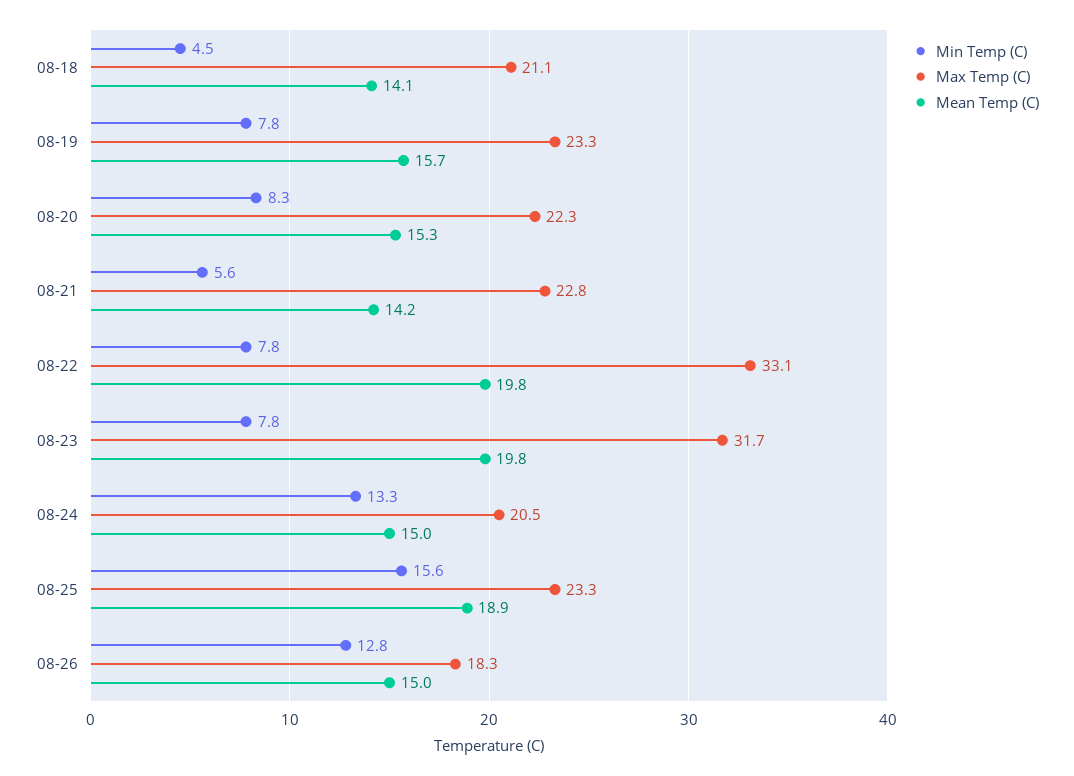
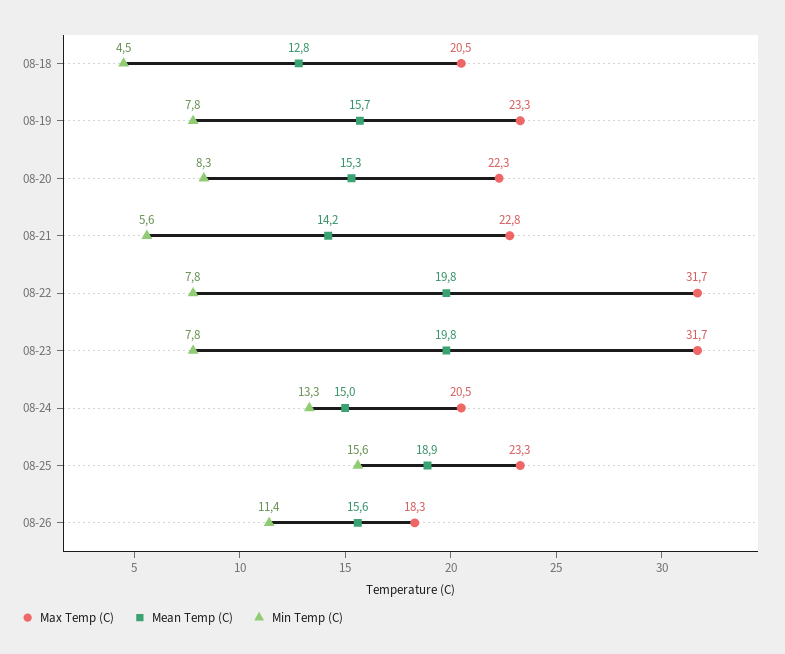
Max Temp (C), 08-18: 21.1 -> 20.5
Mean Temp (C), 08-18: 14.1 -> 12.8
Max Temp (C), 08-22: 33.1 -> 31.7
Min Temp (C), 08-26: 12.8 -> 11.4
Mean Temp (C), 08-26: 15 -> 15.6

